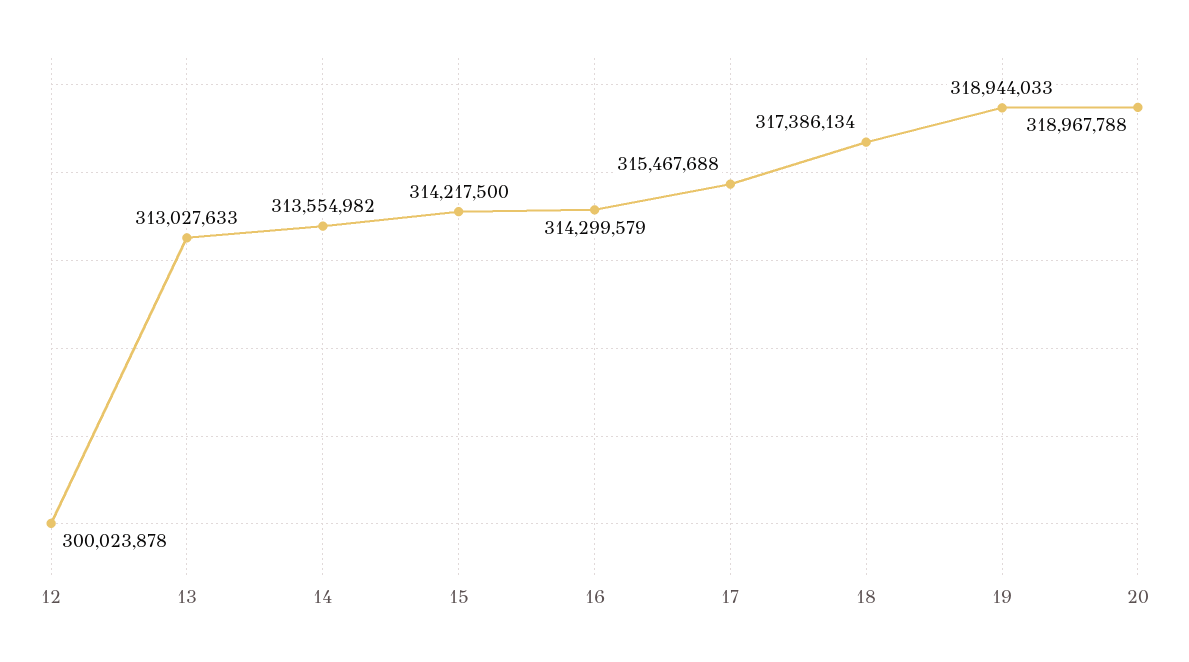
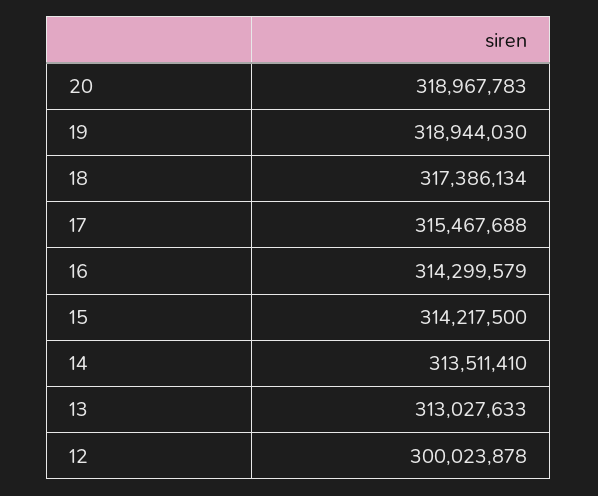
14: 313554982 -> 313511410
19: 318944033 -> 318944030
20: 318967788 -> 318967783

